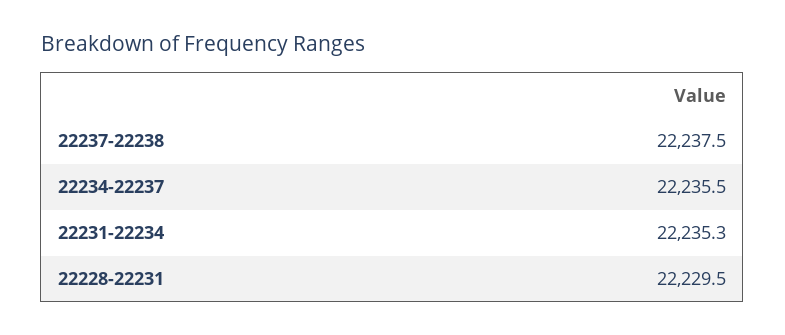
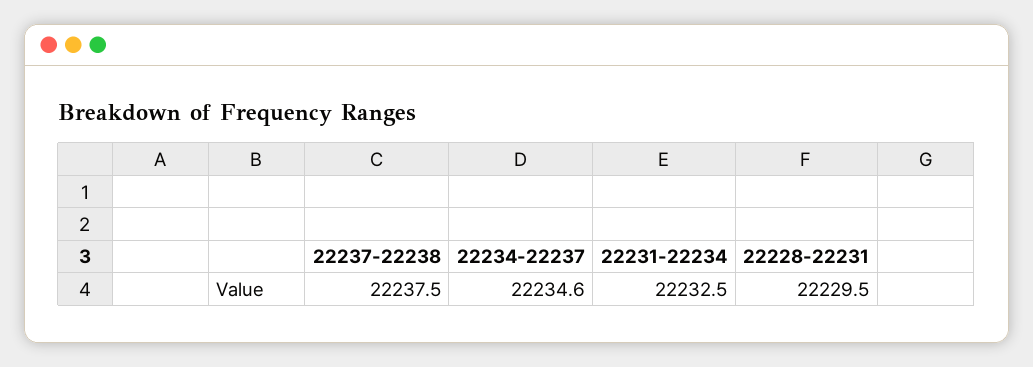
22234-22237: 22235.5 -> 22234.6
22231-22234: 22235.3 -> 22232.5

